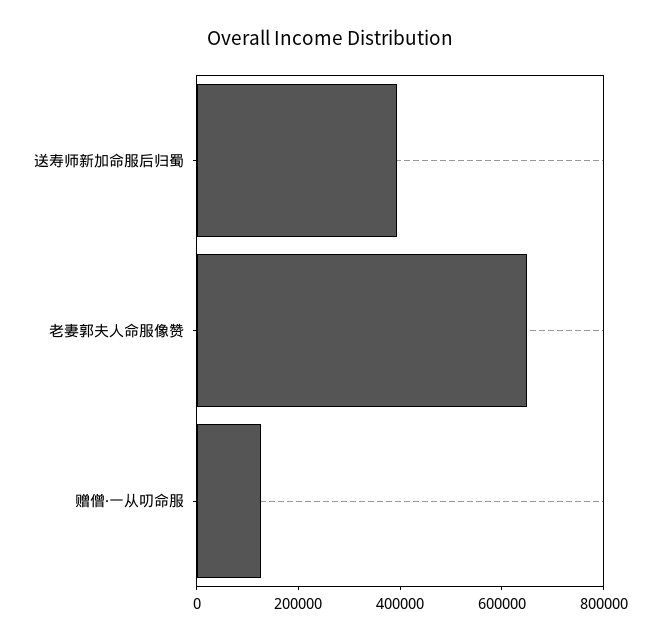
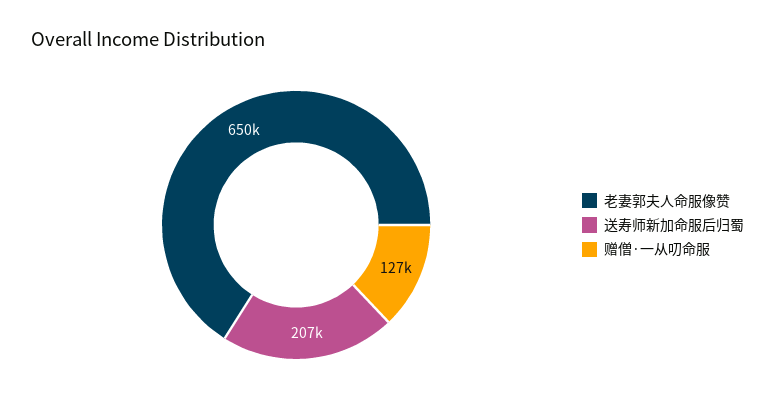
送寿师新加命服后归蜀: 400000 -> 207000

